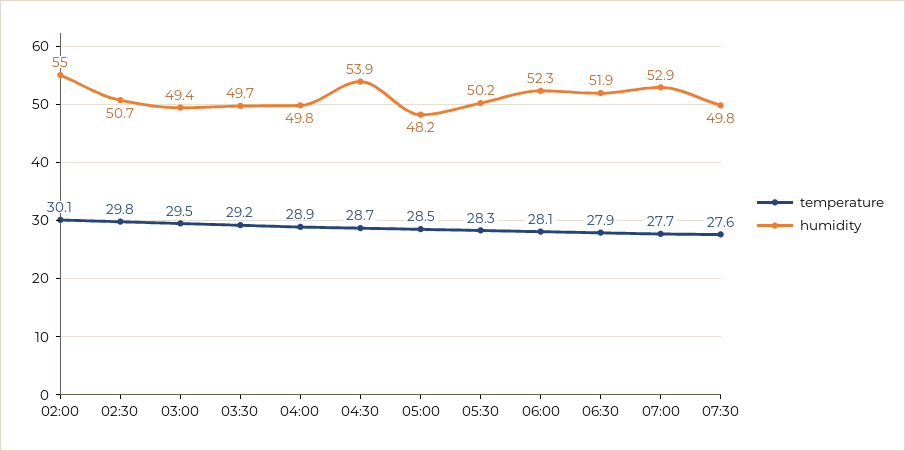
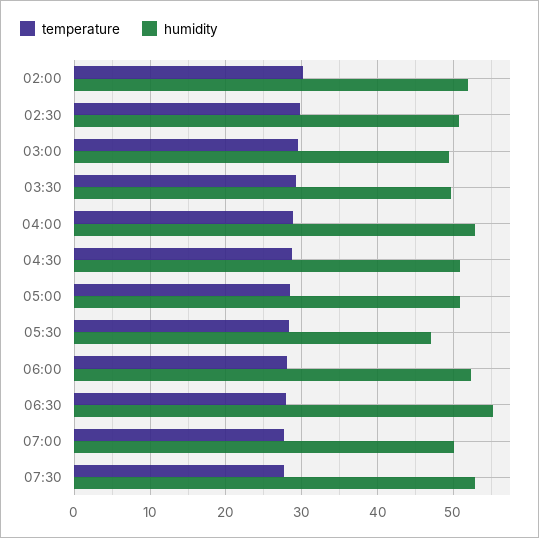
humidity, 02:00: 55 -> 52
humidity, 04:00: 49.8 -> 53
humidity, 04:30: 53.9 -> 51
humidity, 05:00: 48.2 -> 51
humidity, 05:30: 50.2 -> 47
humidity, 06:30: 51.9 -> 55
humidity, 07:00: 52.9 -> 50
humidity, 07:30: 49.8 -> 53

